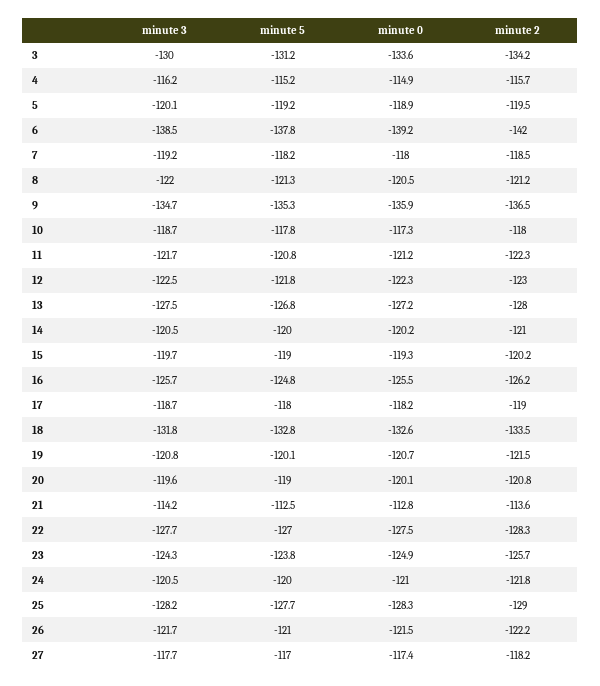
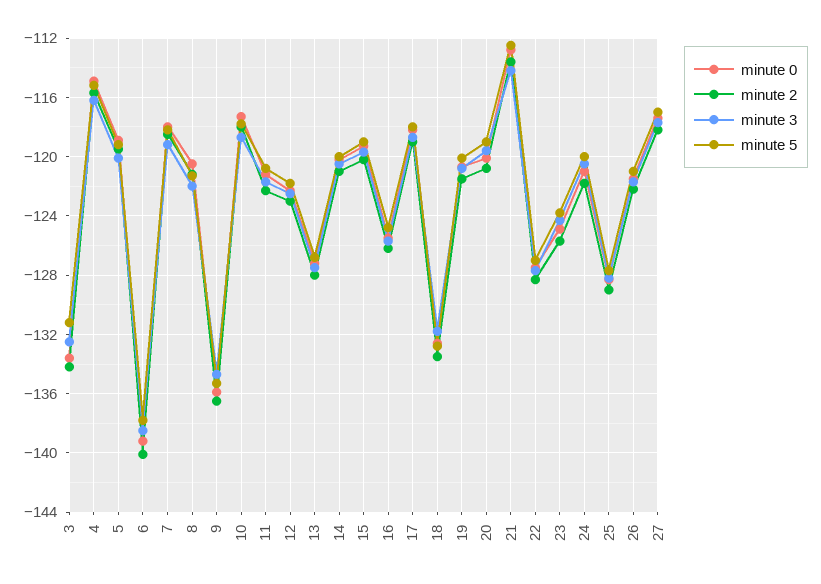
minute 3, 3: -130 -> -132.5
minute 2, 6: -142 -> -140

